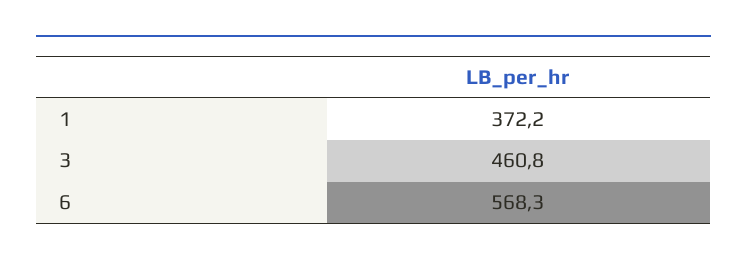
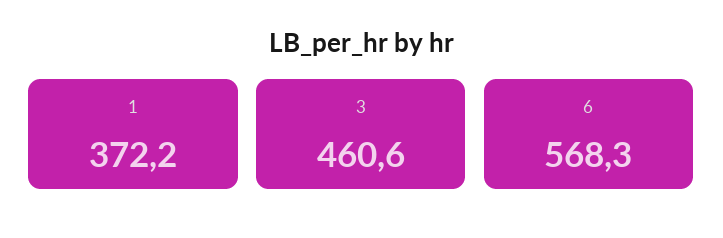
3: 460.8 -> 460.6

